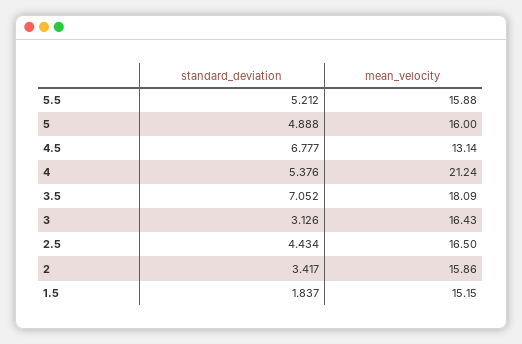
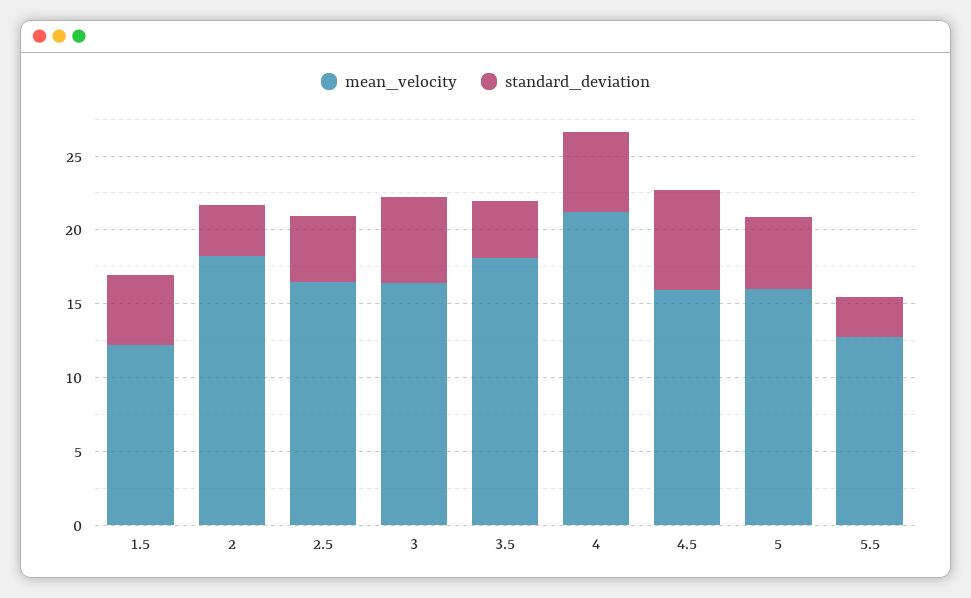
standard_deviation, 5.5: 5.212 -> 3
mean_velocity, 5.5: 15.88 -> 13
mean_velocity, 4.5: 13.14 -> 16
standard_deviation, 3.5: 7.052 -> 4
standard_deviation, 3: 3.126 -> 6
mean_velocity, 2: 15.86 -> 18
standard_deviation, 1.5: 1.837 -> 5
mean_velocity, 1.5: 15.15 -> 12

